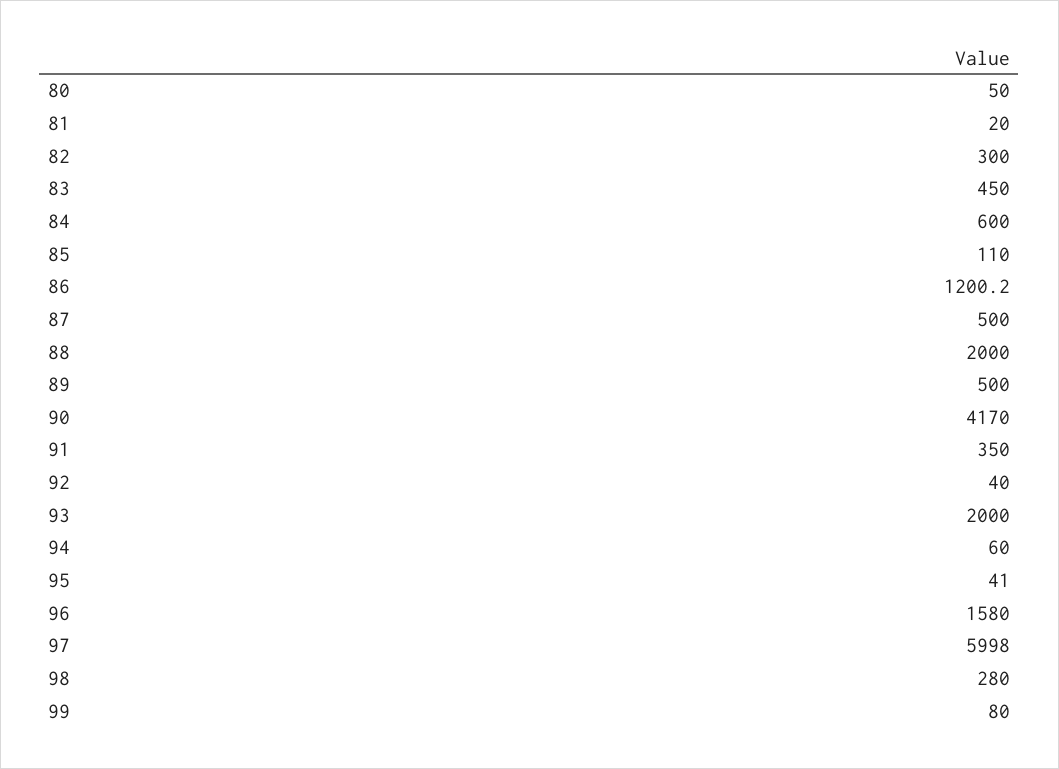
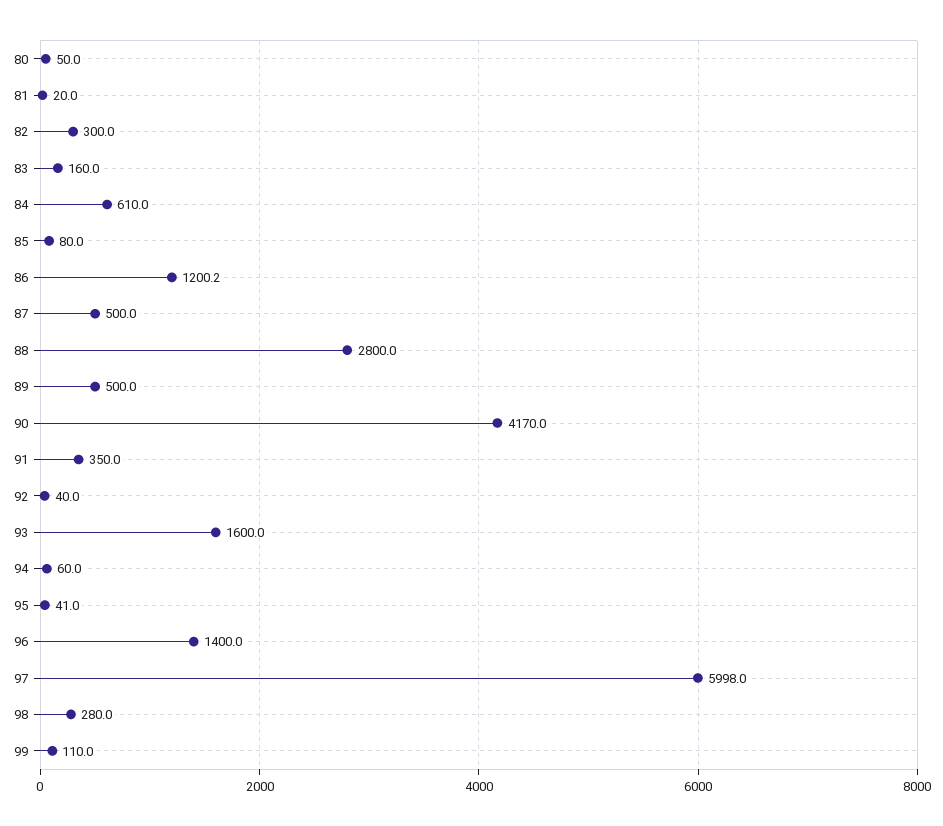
83: 450 -> 160
84: 600 -> 610
85: 110 -> 80
88: 2000 -> 2800
93: 2000 -> 1600
96: 1580 -> 1400
99: 80 -> 110

